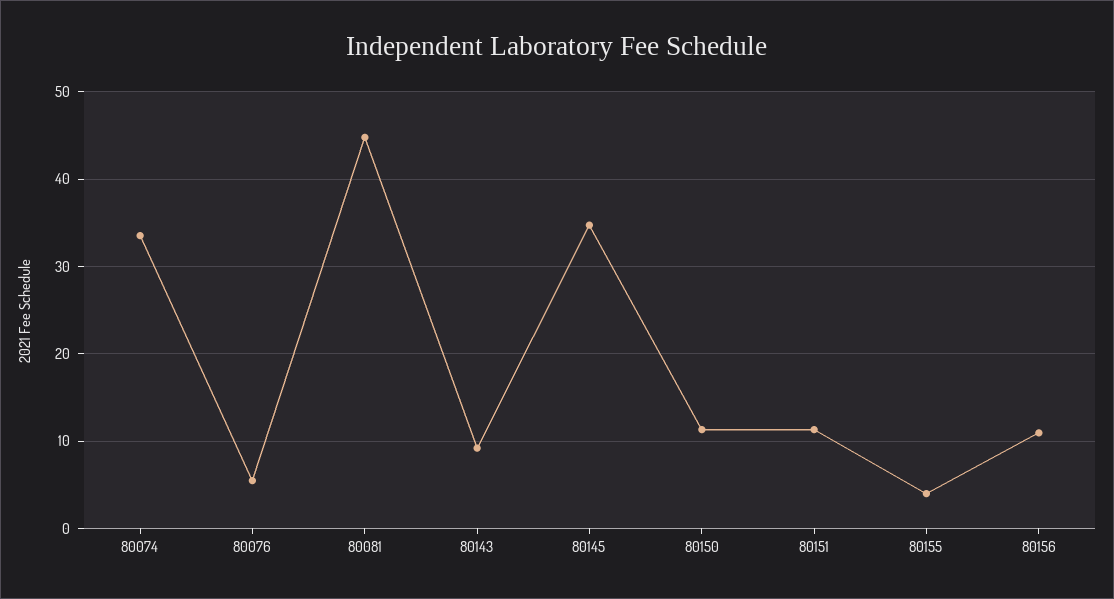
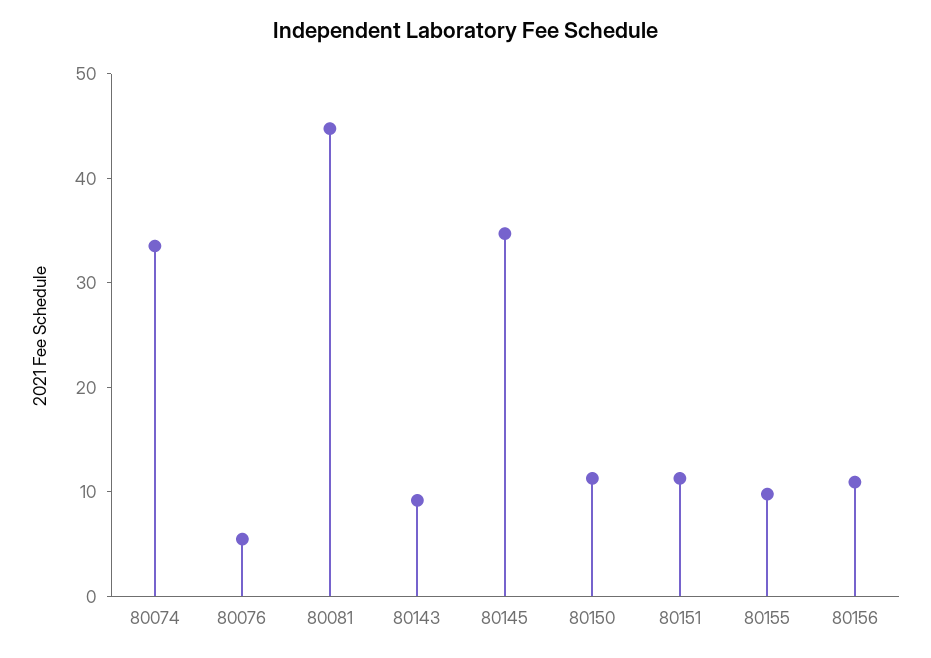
80155: 4 -> 10

